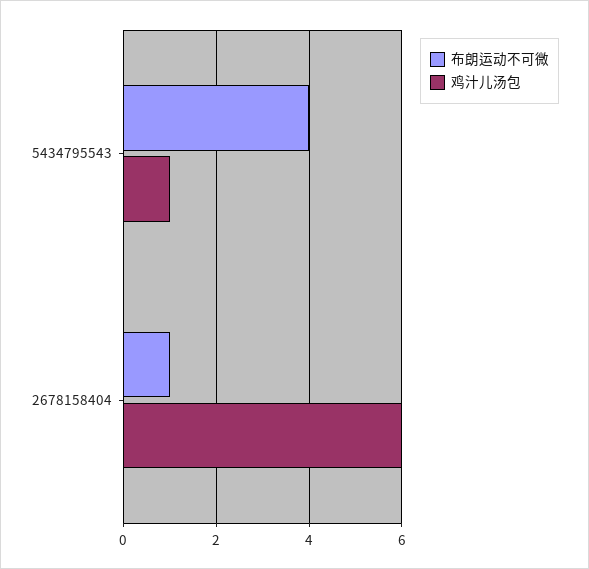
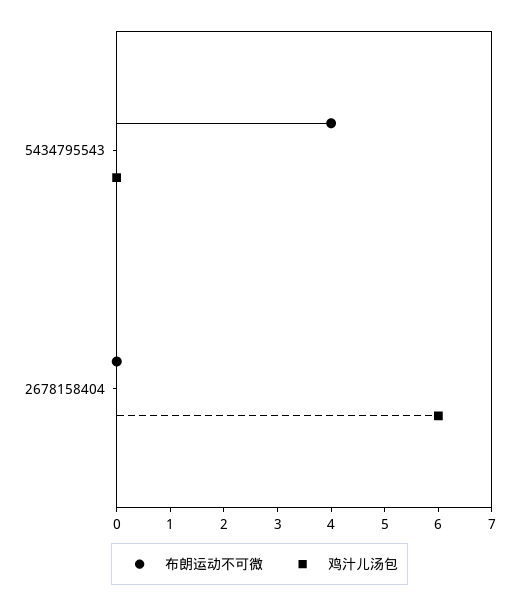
鸡汁儿汤包, 5434795543: 1 -> 0
布朗运动不可微, 2678158404: 1 -> 0

